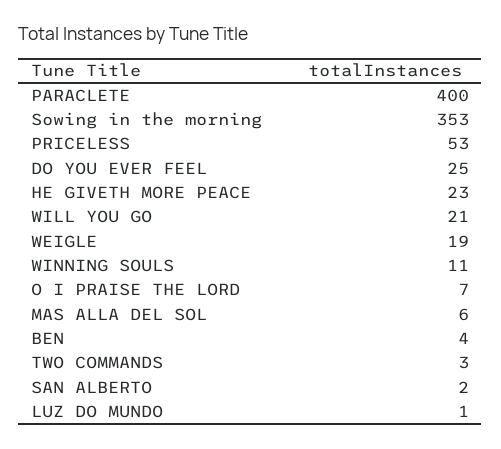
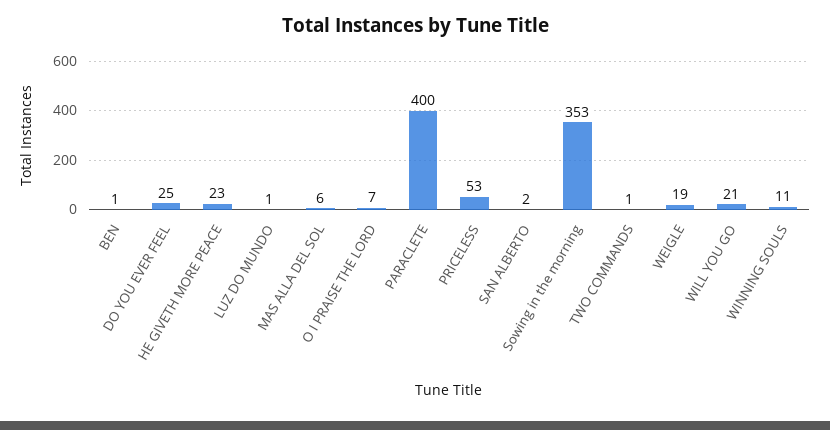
BEN: 4 -> 1
TWO COMMANDS: 3 -> 1

